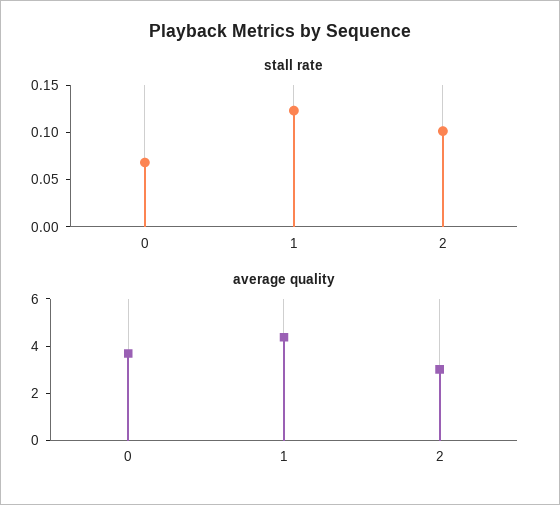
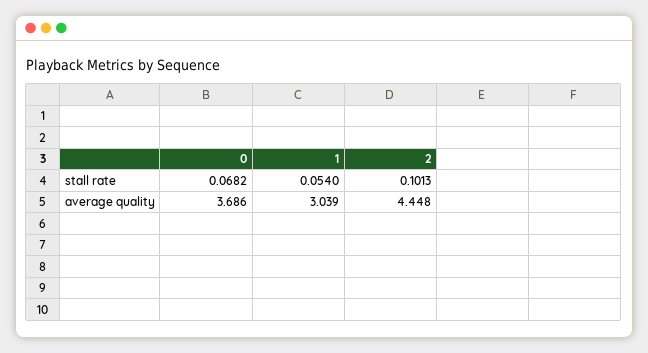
stall rate, 1: 0.12 -> 0.054
average quality, 1: 4.5 -> 3.039
average quality, 2: 3 -> 4.448

